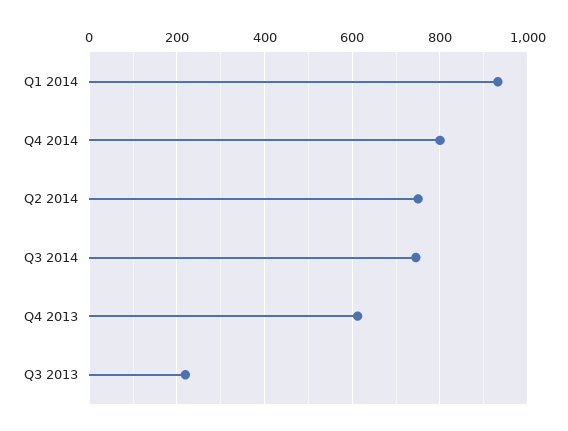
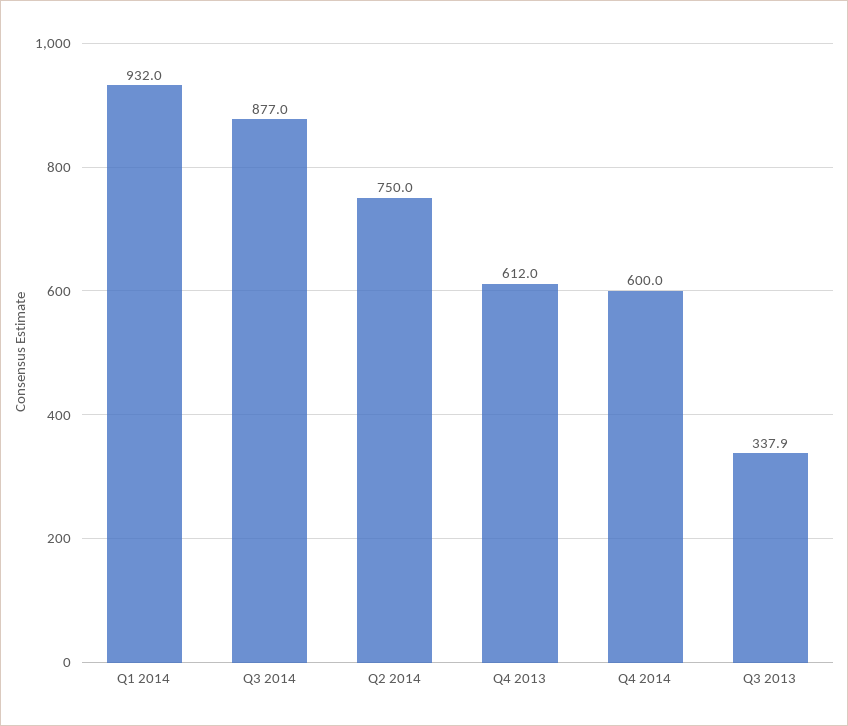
Q4 2014: 800 -> 600
Q3 2014: 740 -> 877
Q3 2013: 220 -> 337.9

